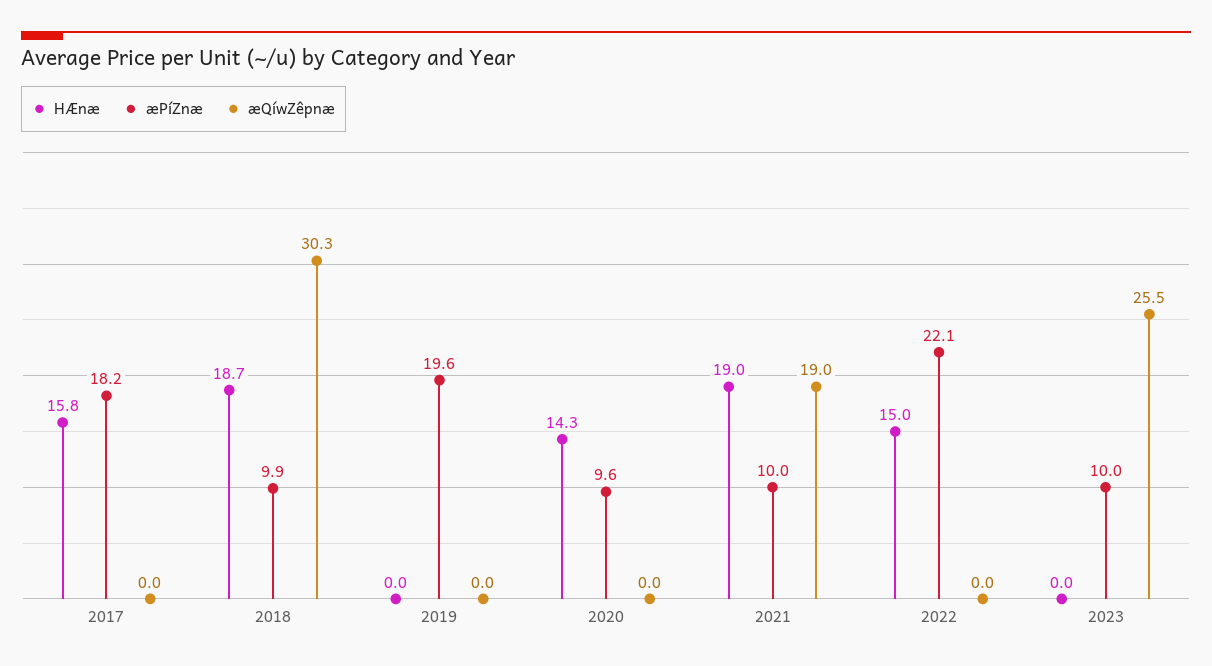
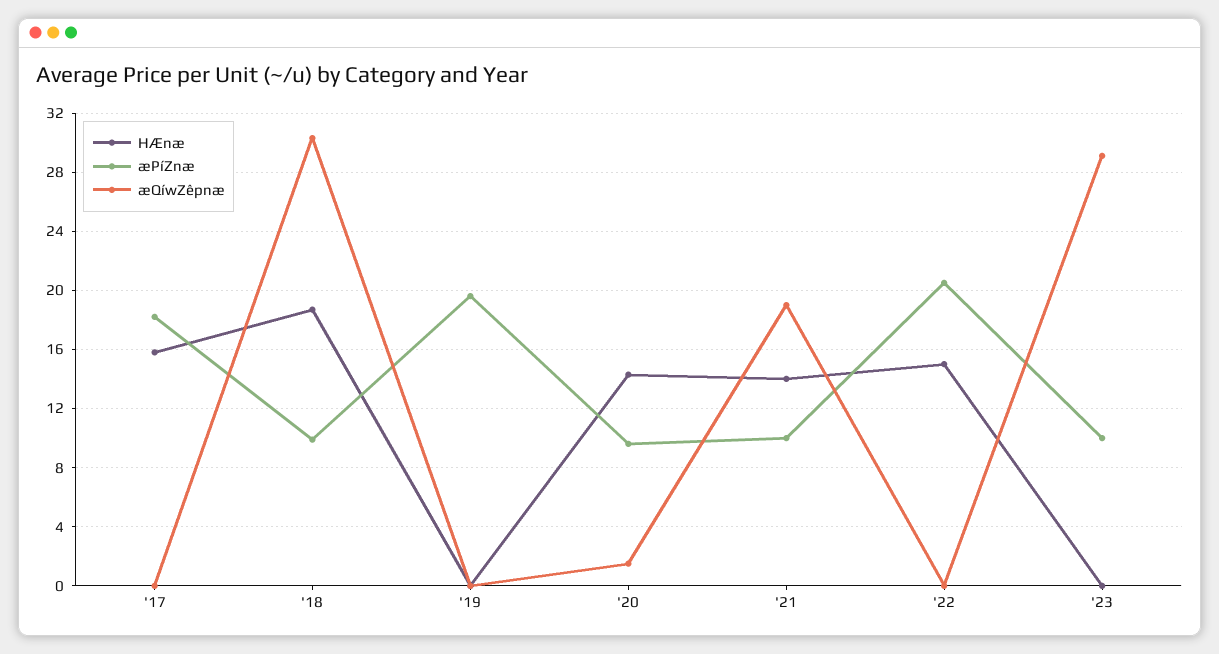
æQíwZêpnæ, 2020: 0 -> 1.5
HÆnæ, 2021: 19 -> 14
æPíZnæ, 2022: 22.1 -> 20.5
æQíwZêpnæ, 2023: 25.5 -> 29

